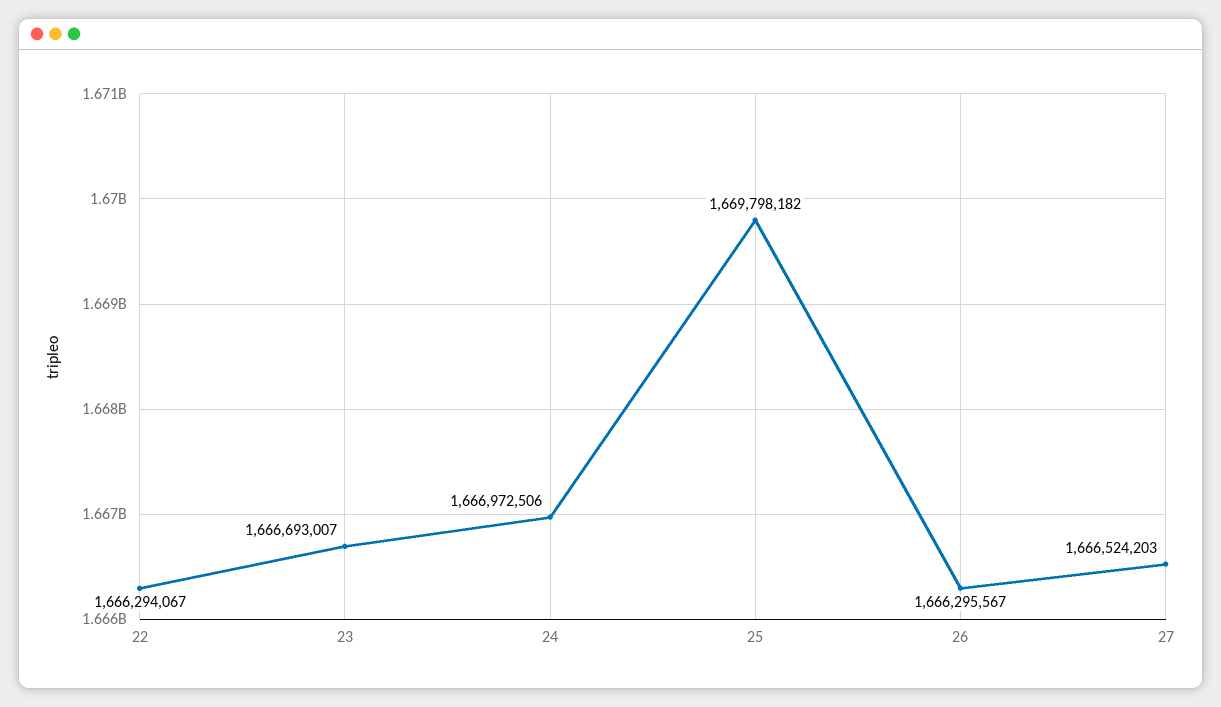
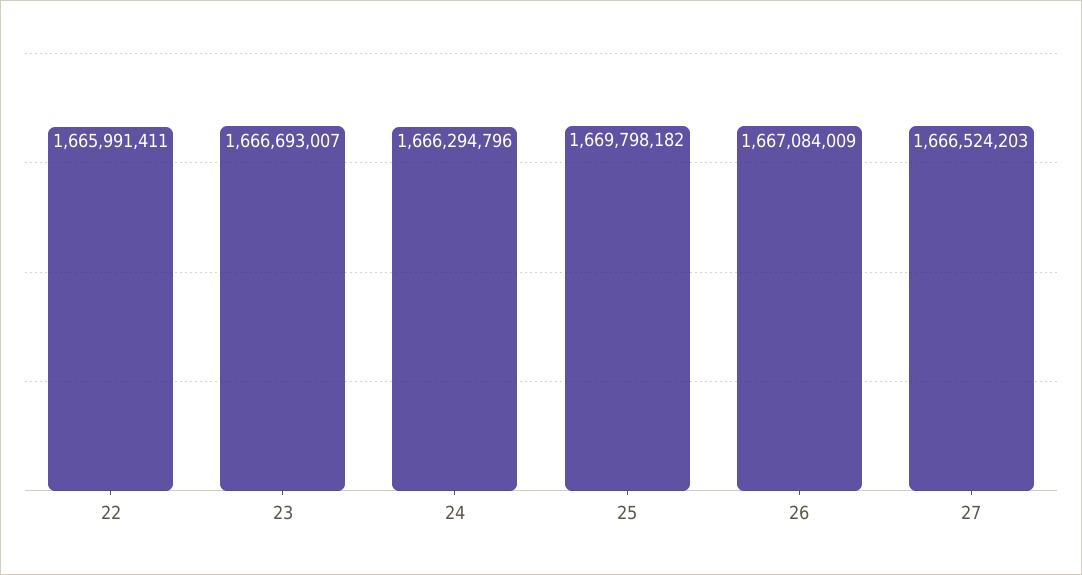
22: 1666294067 -> 1665991411
24: 1666972506 -> 1666294796
26: 1666295567 -> 1667084009

